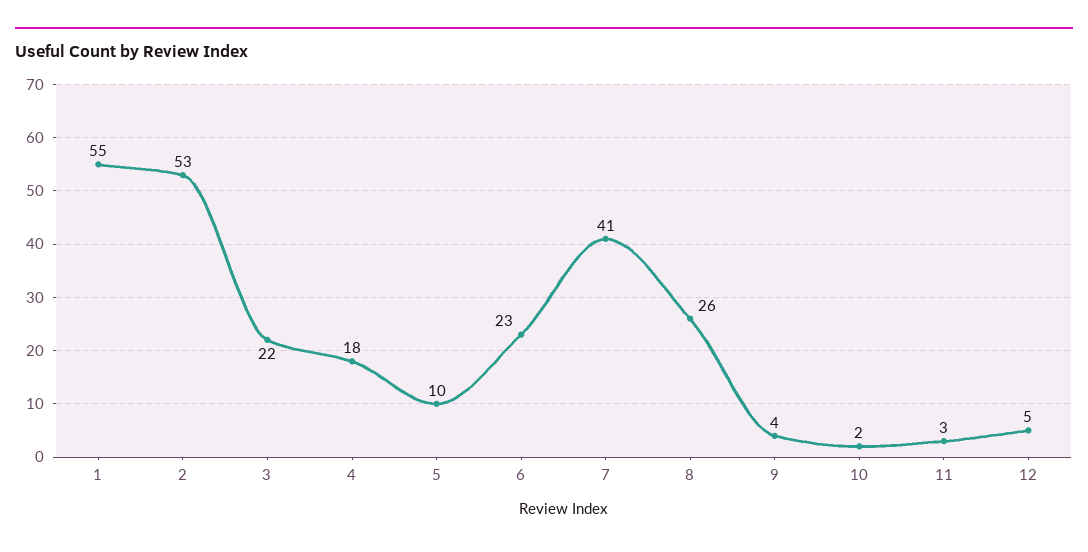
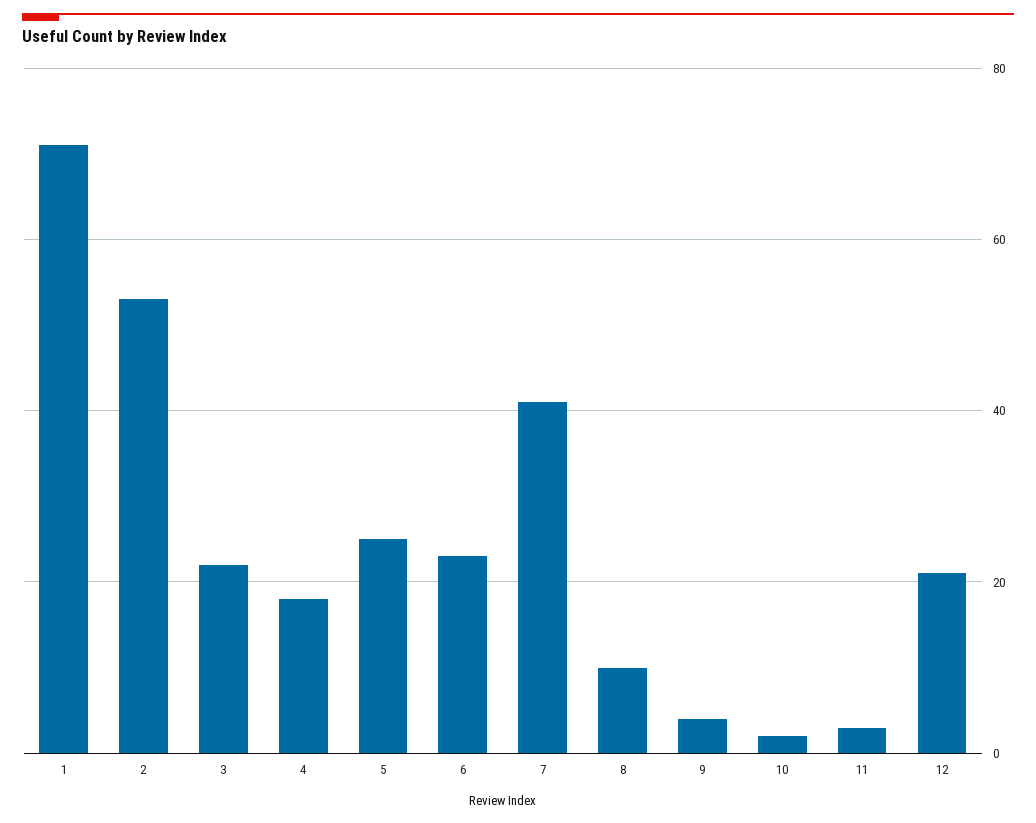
1: 55 -> 70
5: 10 -> 25
8: 26 -> 10
12: 5 -> 20

